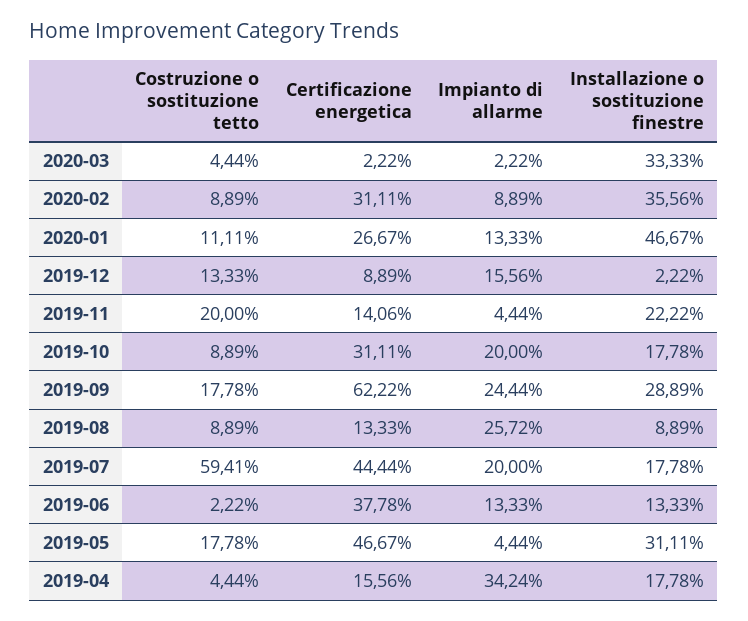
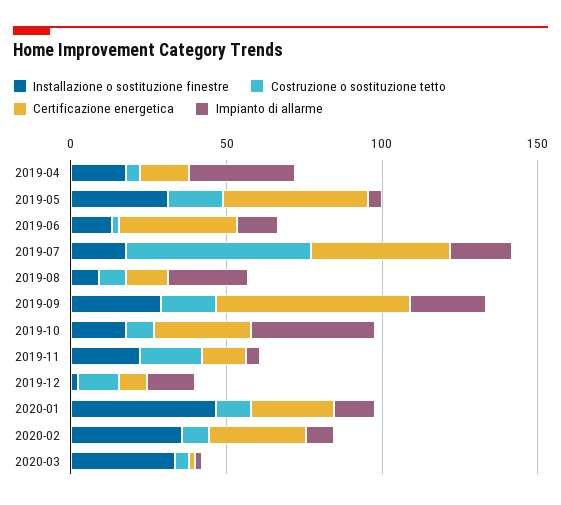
Impianto di allarme, 2019-10: 20 -> 40

